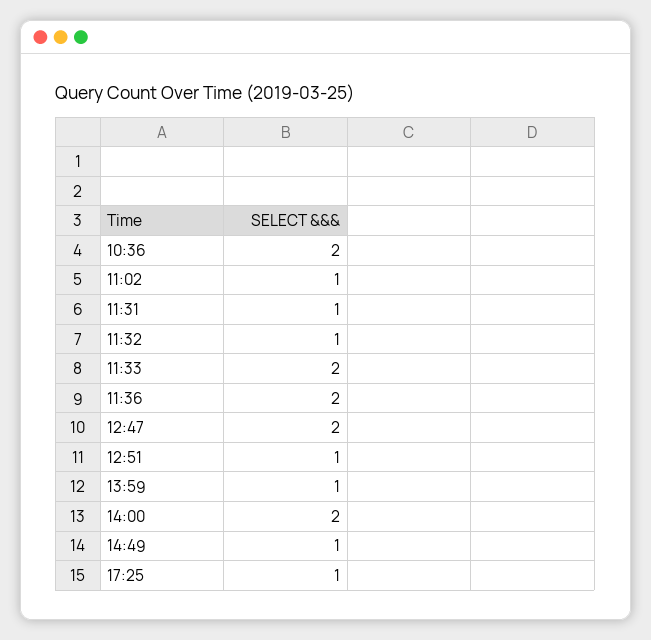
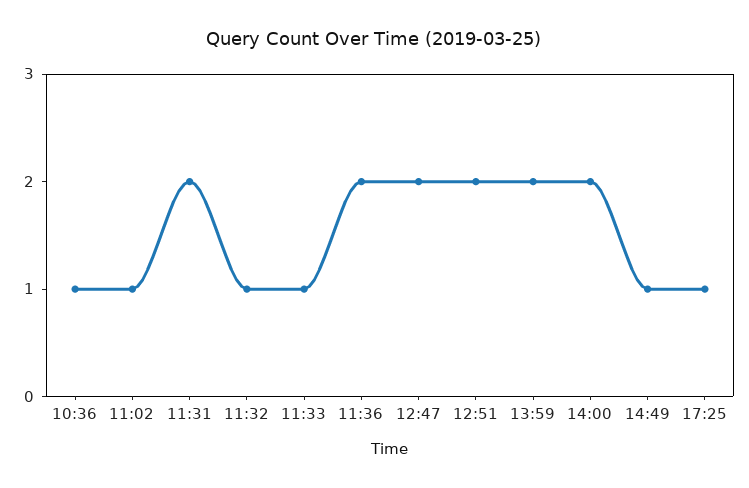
10:36: 2 -> 1
11:31: 1 -> 2
11:33: 2 -> 1
12:51: 1 -> 2
13:59: 1 -> 2

